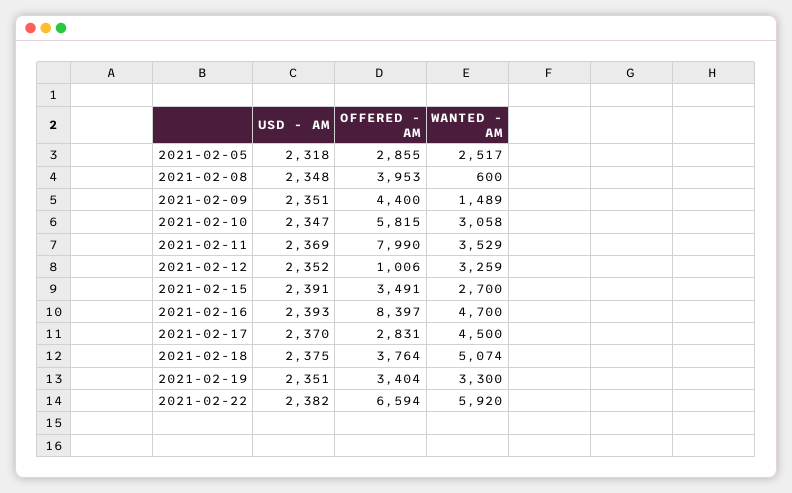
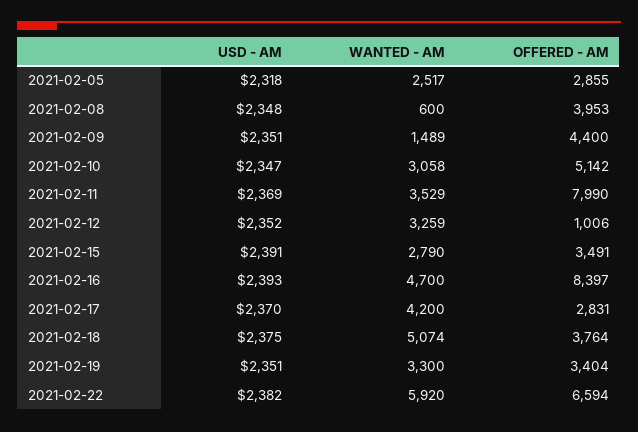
OFFERED - AM, 2021-02-10: 5815 -> 5142
WANTED - AM, 2021-02-15: 2700 -> 2790
WANTED - AM, 2021-02-17: 4500 -> 4200

